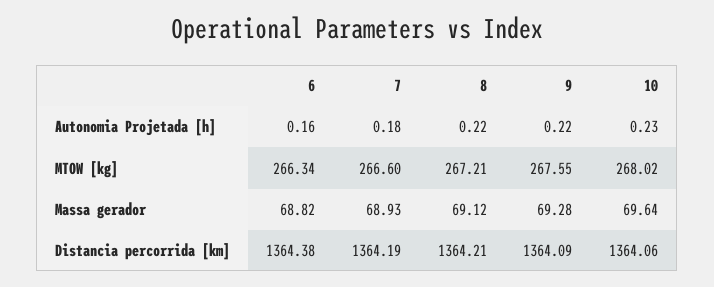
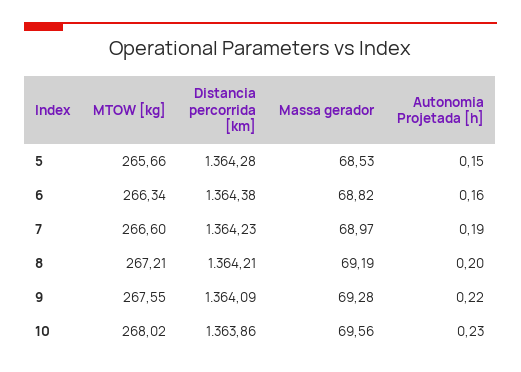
7, Autonomia Projetada [h]: 0.18 -> 0.19
8, Autonomia Projetada [h]: 0.22 -> 0.2
7, Massa gerador: 68.93 -> 68.97
8, Massa gerador: 69.12 -> 69.19
10, Massa gerador: 69.64 -> 69.56
7, Distancia percorrida [km]: 1364.19 -> 1364.23
10, Distancia percorrida [km]: 1364.06 -> 1363.86
5, MTOW [kg]: none -> 265.66
5, Distancia percorrida [km]: none -> 1364.28
5, Massa gerador: none -> 68.53
5, Autonomia Projetada [h]: none -> 0.15

